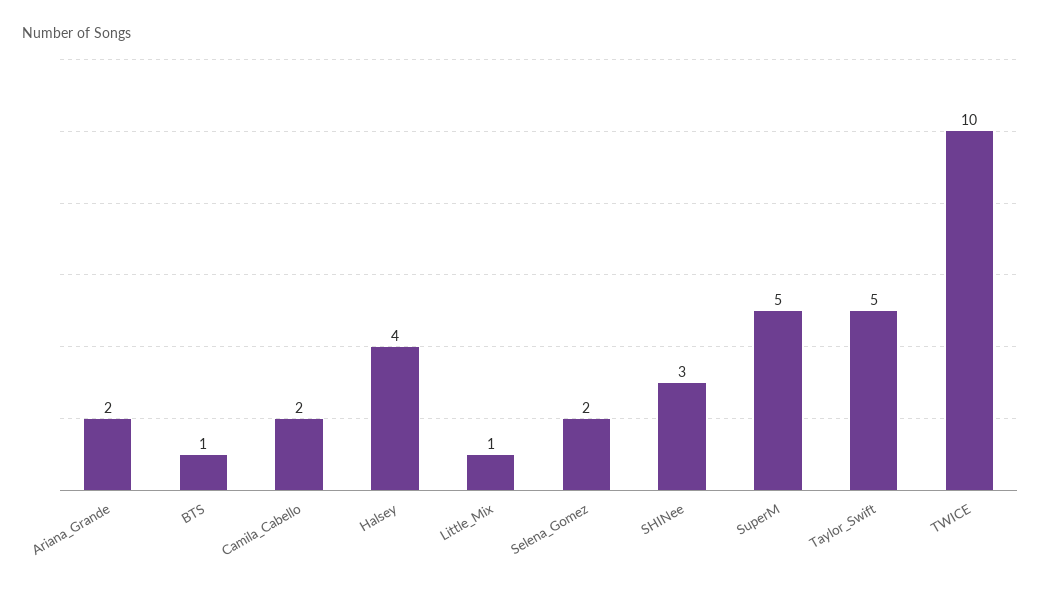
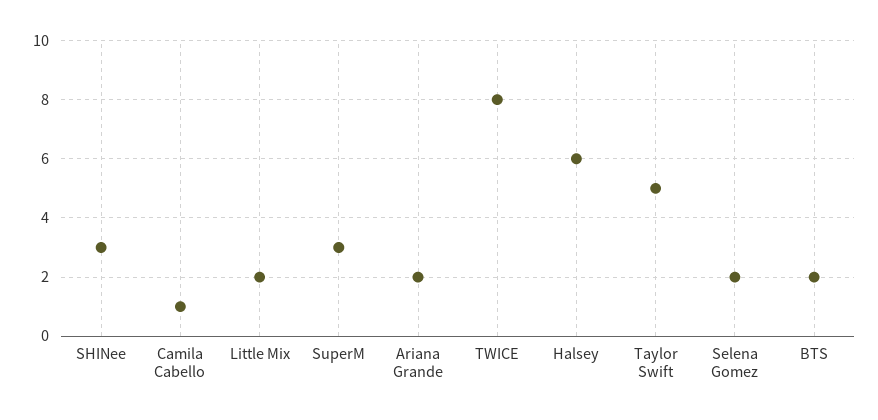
BTS: 1 -> 2
Camila_Cabello: 2 -> 1
Halsey: 4 -> 6
Little_Mix: 1 -> 2
SuperM: 5 -> 3
TWICE: 10 -> 8

